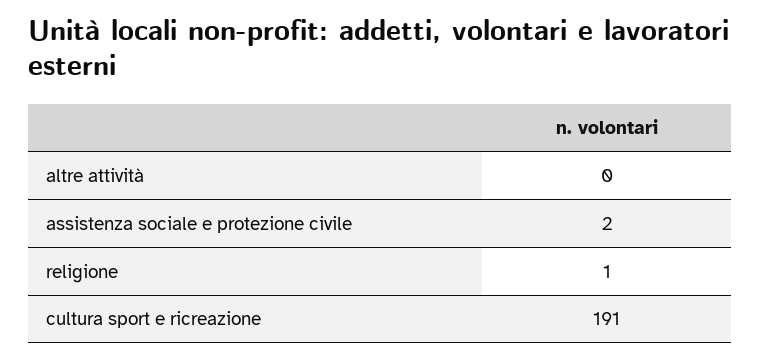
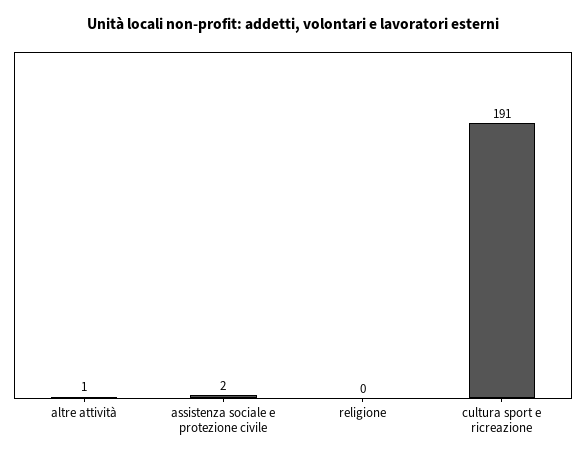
altre attività: 0 -> 1
religione: 1 -> 0

